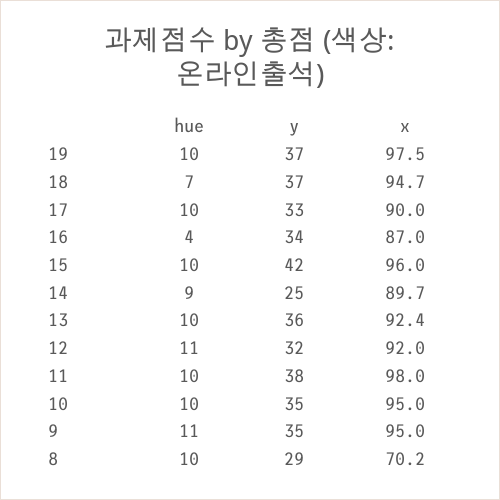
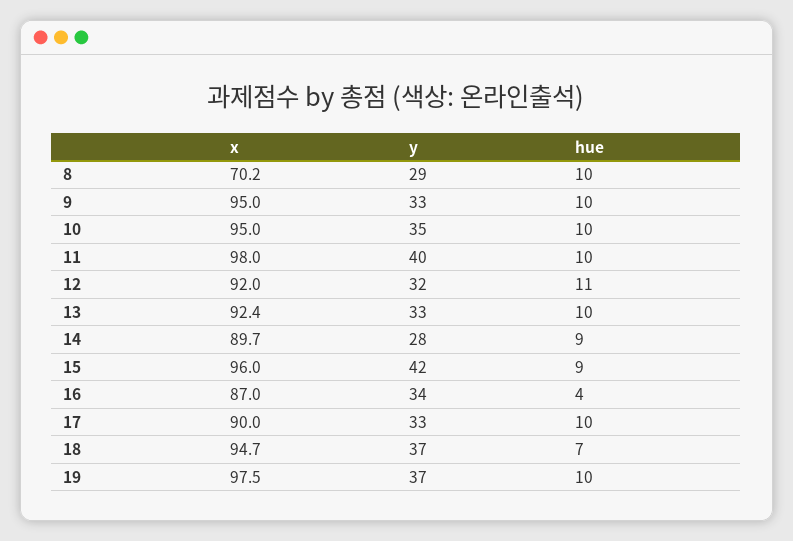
hue, 15: 10 -> 9
y, 14: 25 -> 28
y, 13: 36 -> 33
y, 11: 38 -> 40
hue, 9: 11 -> 10
y, 9: 35 -> 33

